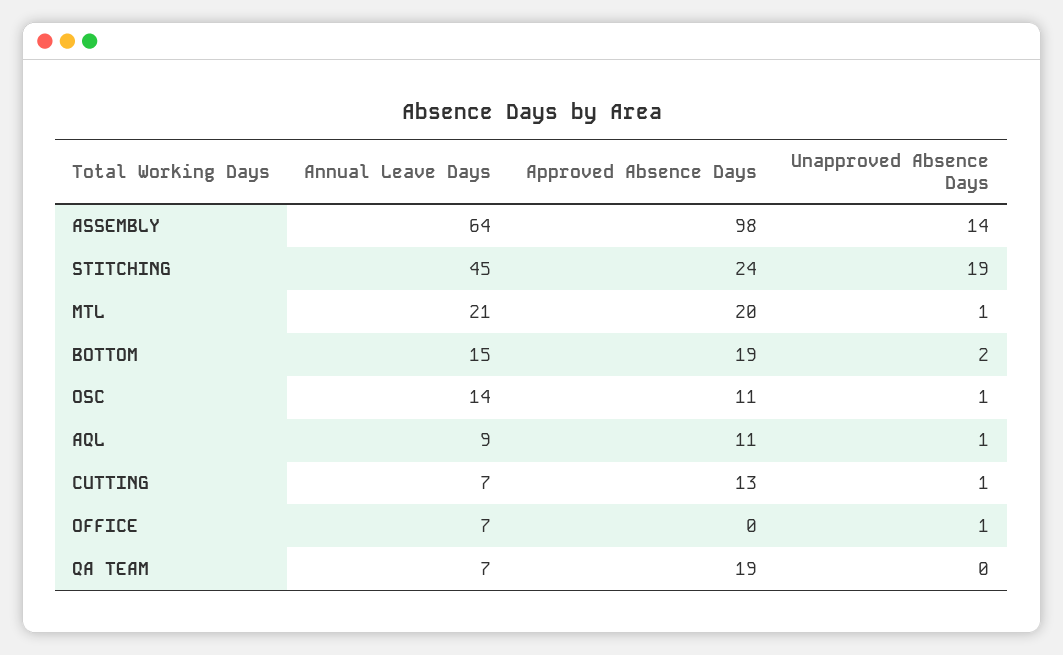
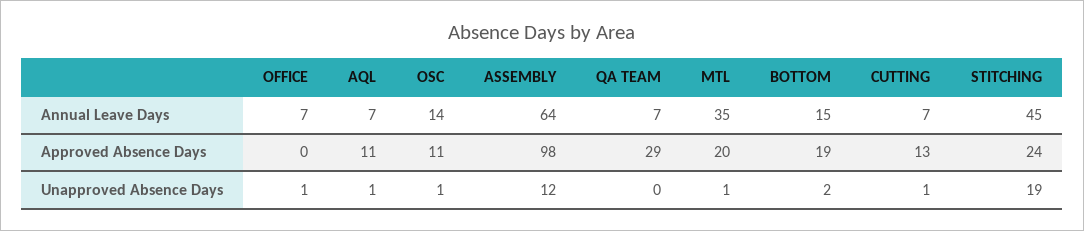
Unapproved Absence Days, ASSEMBLY: 14 -> 12
Annual Leave Days, MTL: 21 -> 35
Annual Leave Days, AQL: 9 -> 7
Approved Absence Days, QA TEAM: 19 -> 29

